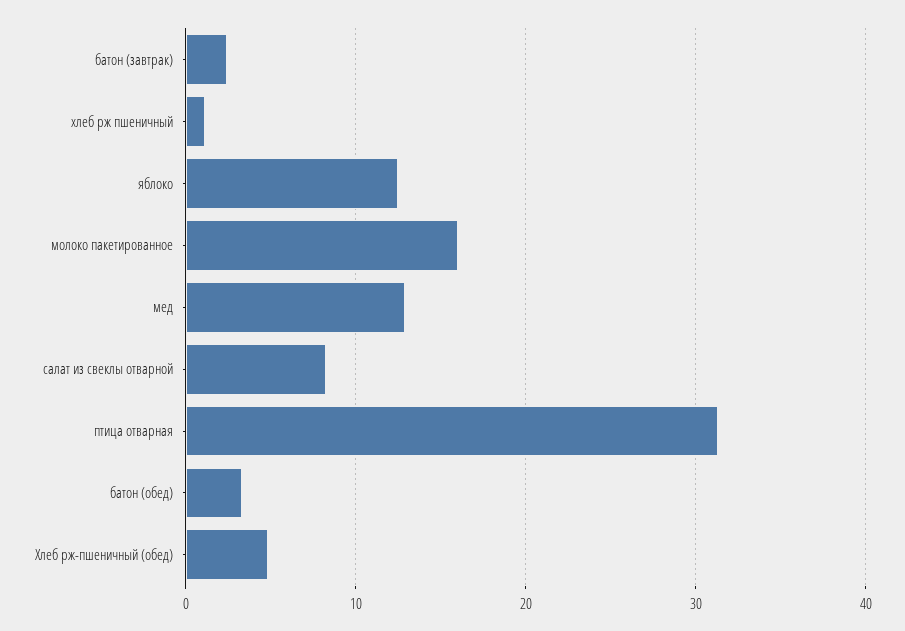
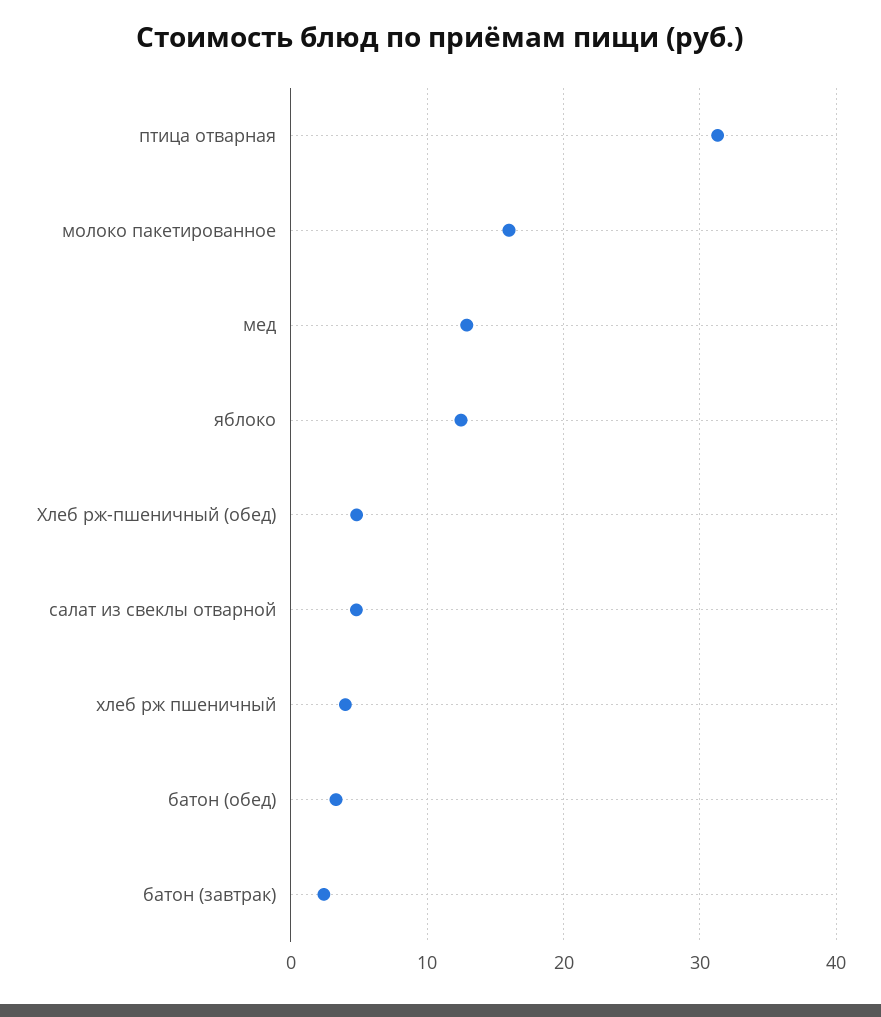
хлеб рж пшеничный: 1 -> 4
салат из свеклы отварной: 8 -> 5

